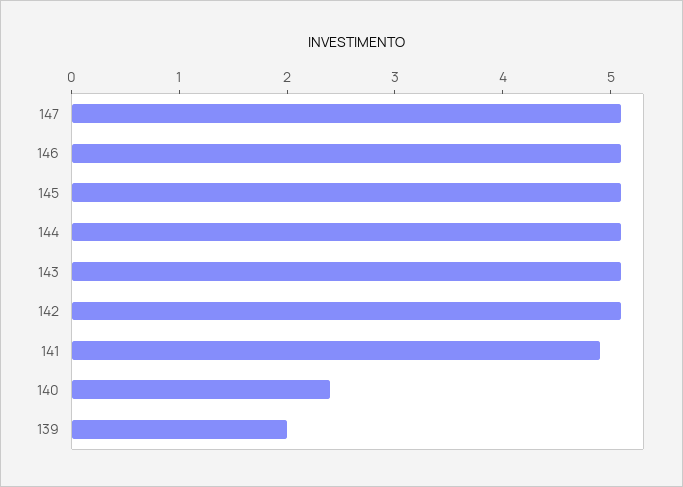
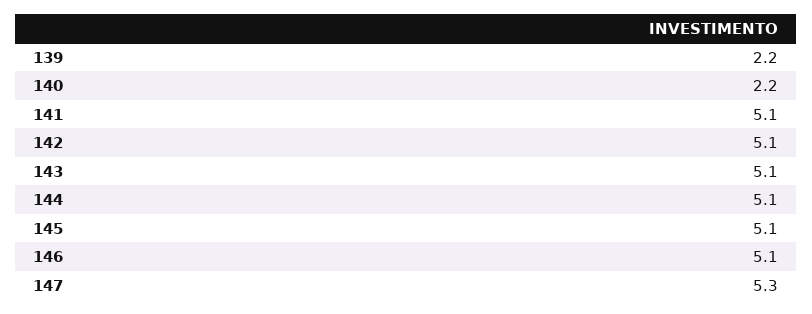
147: 5.1 -> 5.3
141: 4.9 -> 5.1
140: 2.4 -> 2.2
139: 2 -> 2.2

